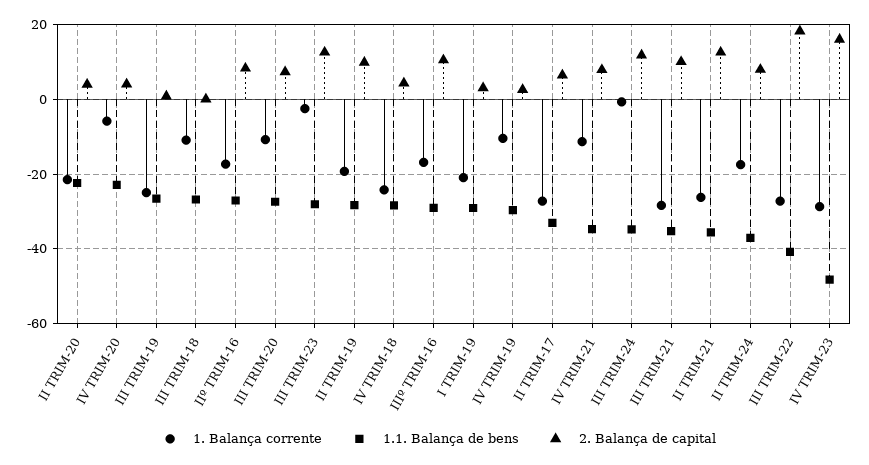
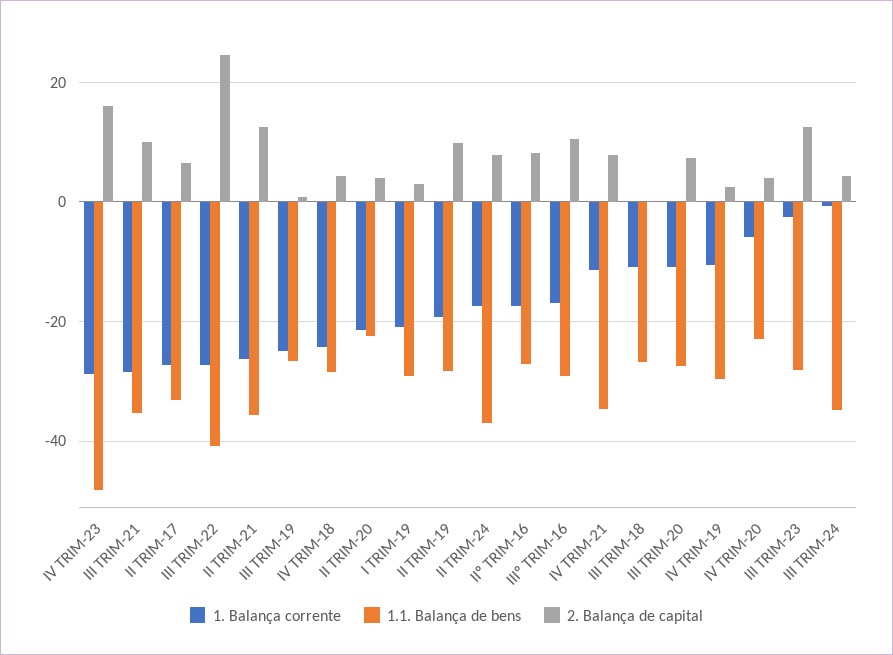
2. Balança de capital, III TRIM-24: 12 -> 4
2. Balança de capital, III TRIM-22: 18 -> 24

